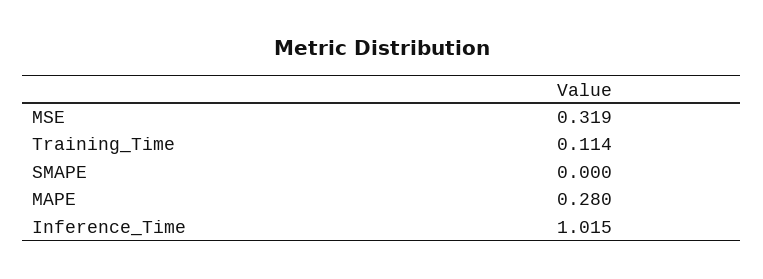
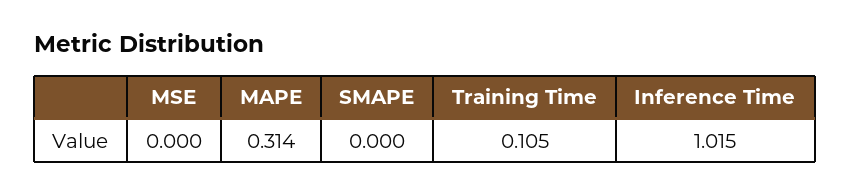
MSE: 0.319 -> 0
Training_Time: 0.114 -> 0.105
MAPE: 0.28 -> 0.314

